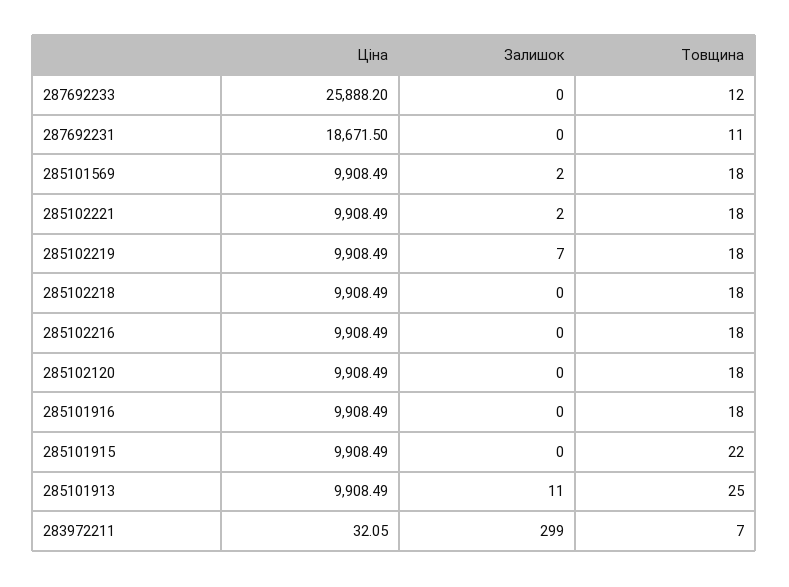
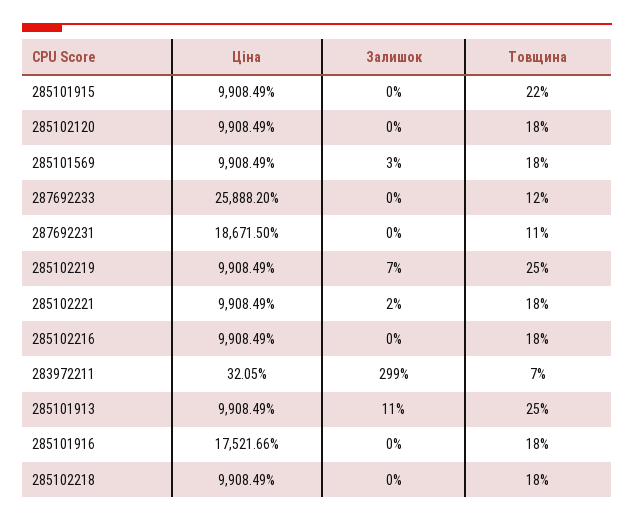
Залишок, 285101569: 2 -> 3
Товщина, 285102219: 18 -> 25
Ціна, 285101916: 9908.49 -> 17521.66

